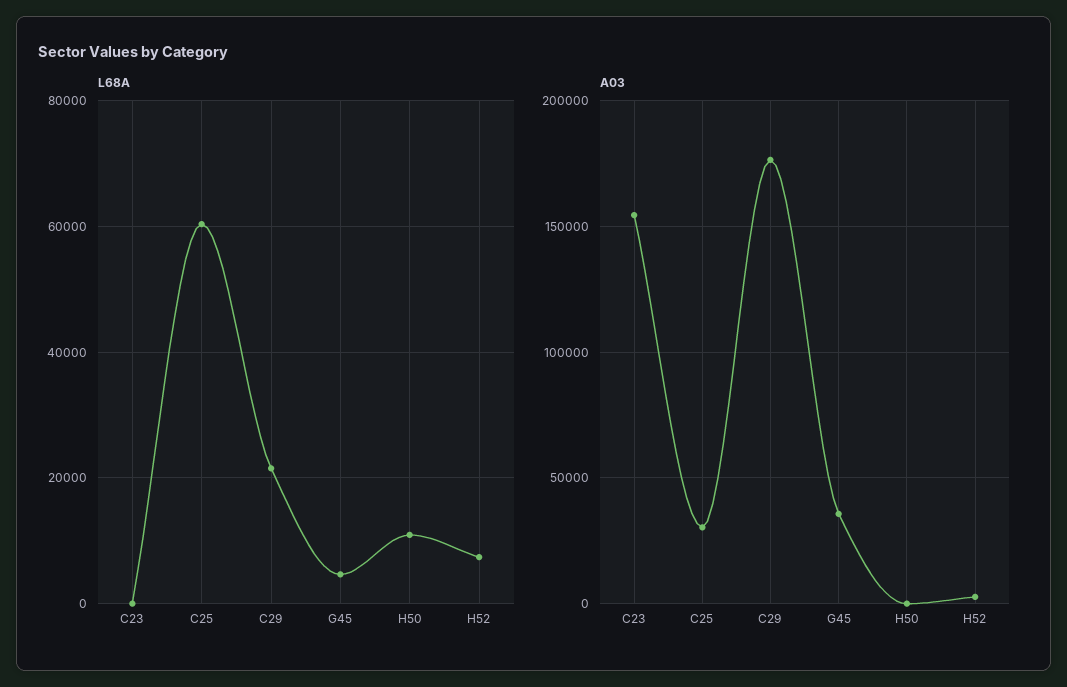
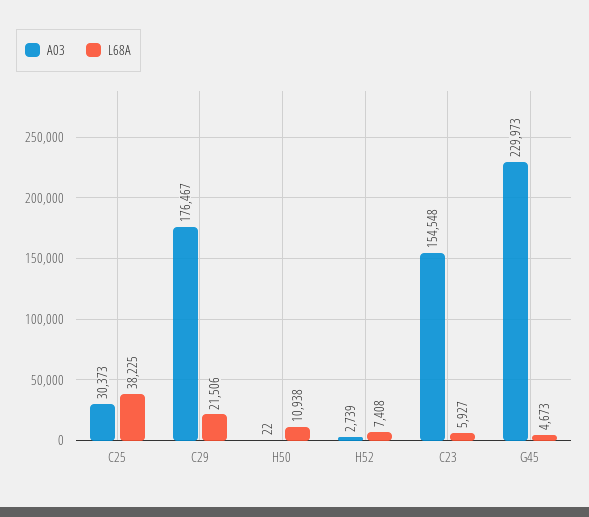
L68A, C23: 0 -> 5927
L68A, C25: 60000 -> 38225
A03, G45: 35000 -> 229973

